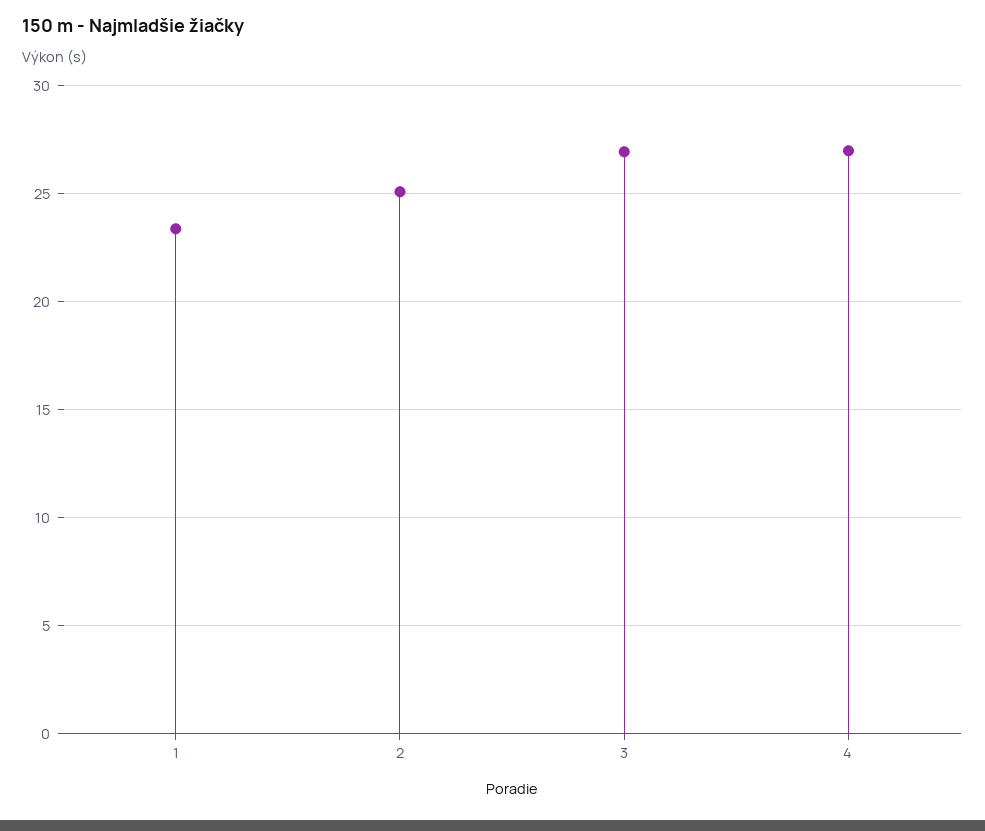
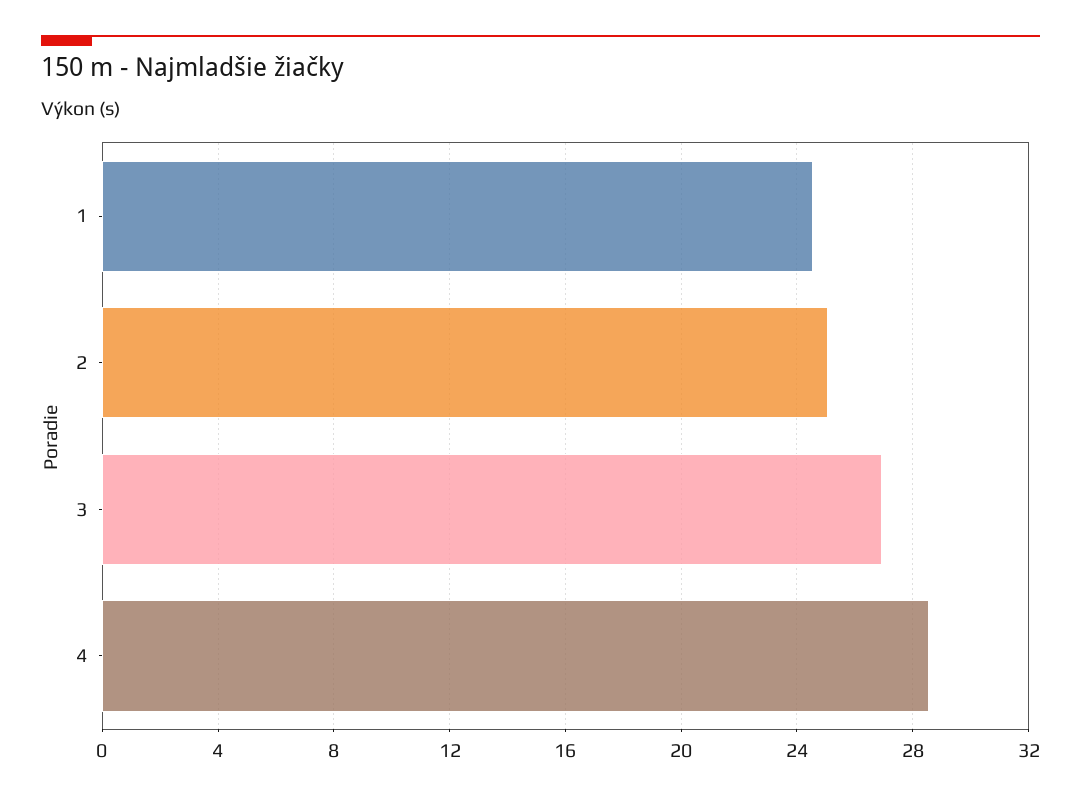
1: 23.5 -> 24.5
4: 27 -> 28.5

